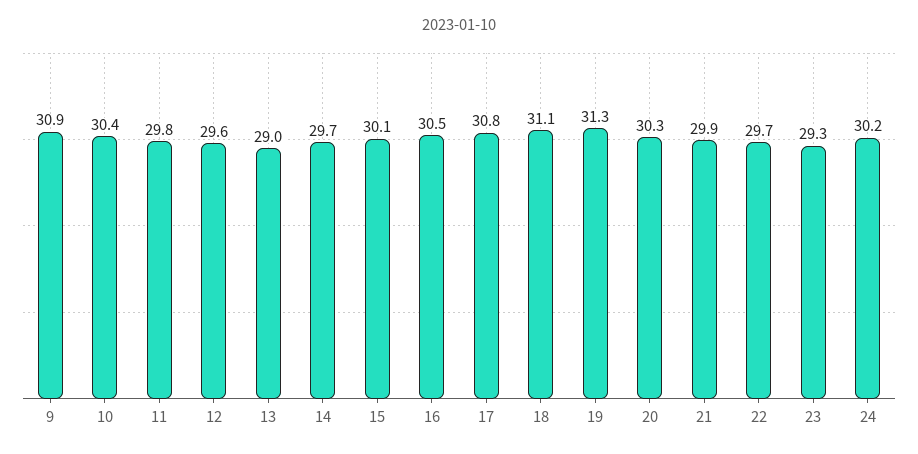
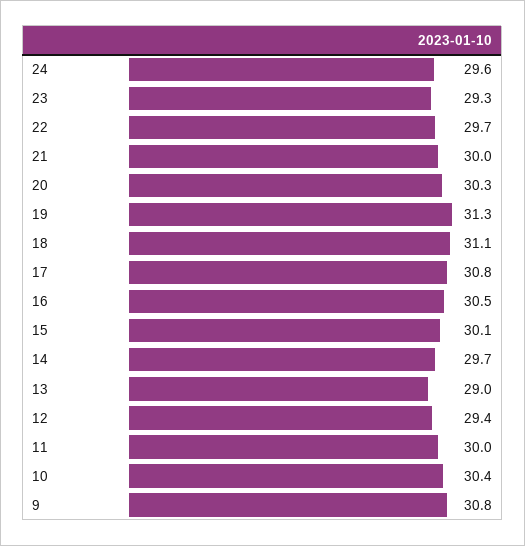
9: 30.9 -> 30.8
11: 29.8 -> 30
12: 29.6 -> 29.4
21: 29.9 -> 30
24: 30.2 -> 29.6

